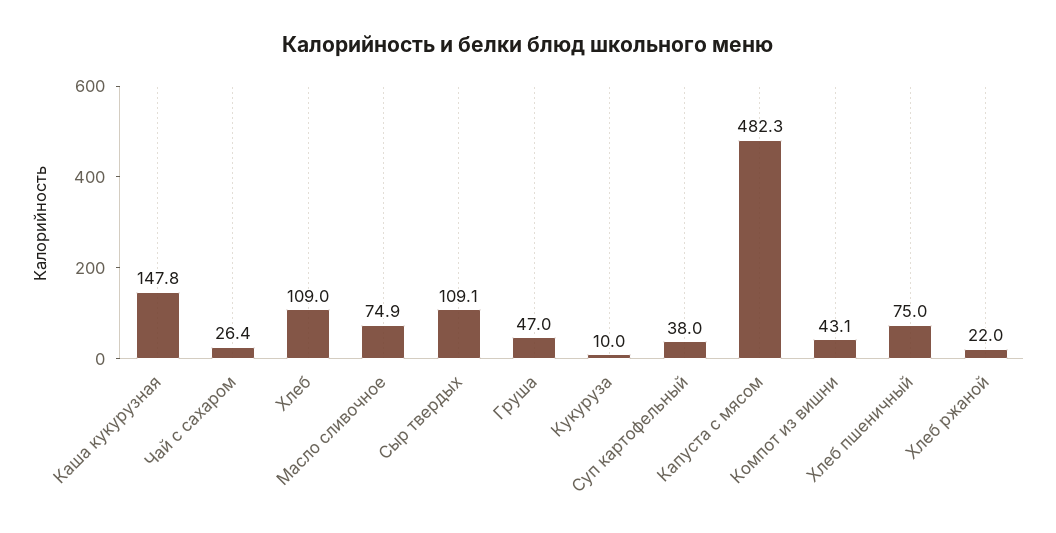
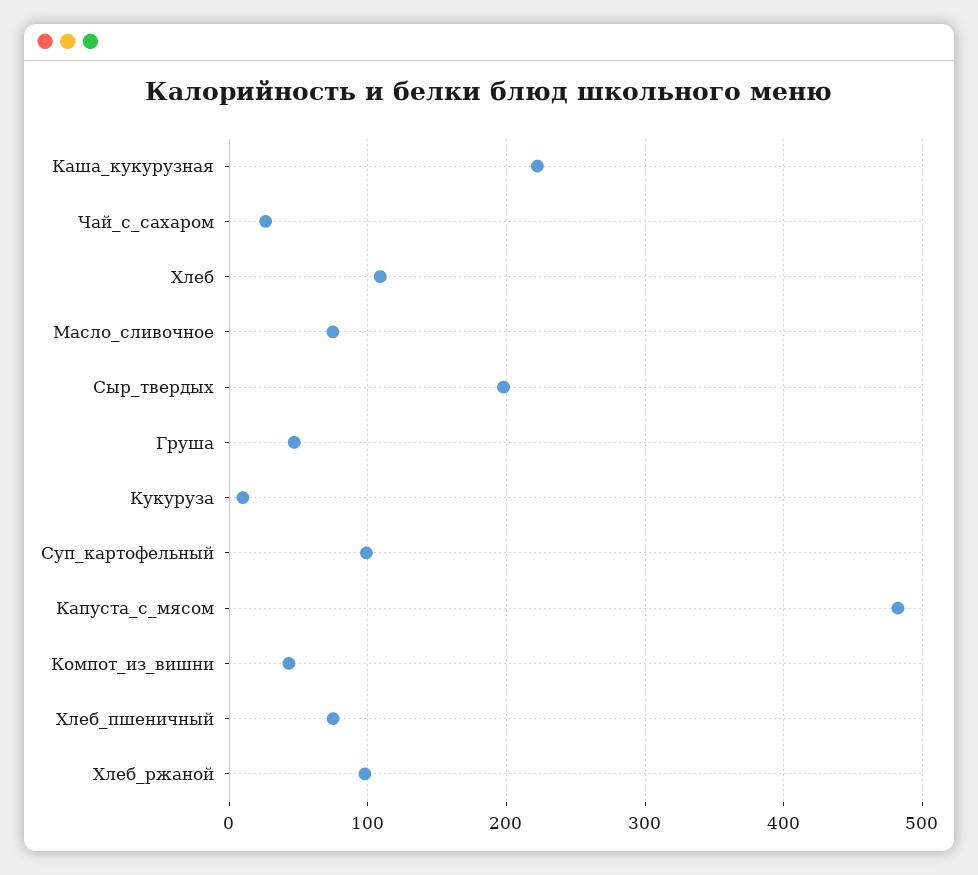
Каша кукурузная: 147.8 -> 220
Сыр твердых: 109.1 -> 200
Суп картофельный: 38 -> 100
Хлеб ржаной: 22 -> 100

